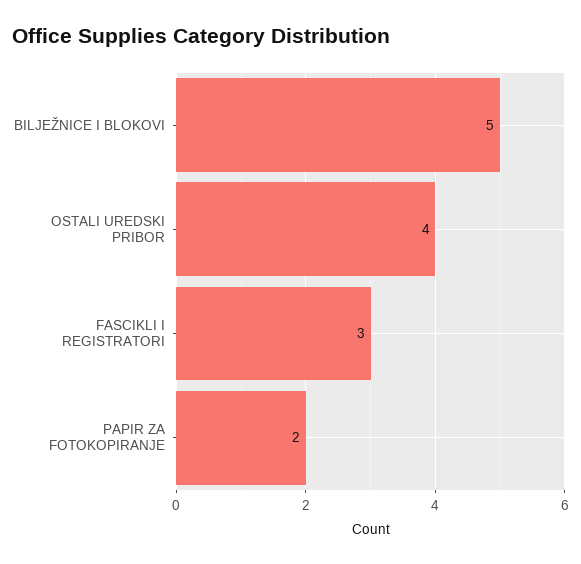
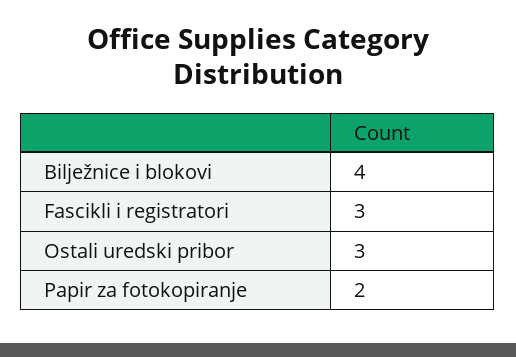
BILJEŽNICE I BLOKOVI: 5 -> 4
OSTALI UREDSKI PRIBOR: 4 -> 3

